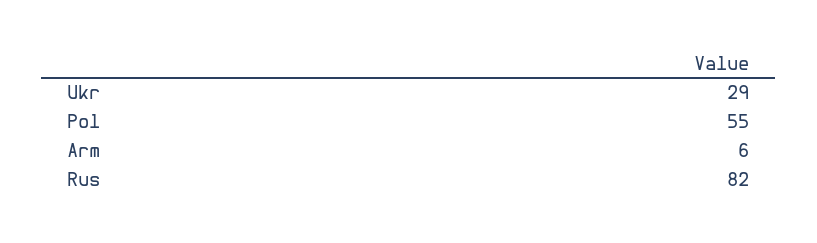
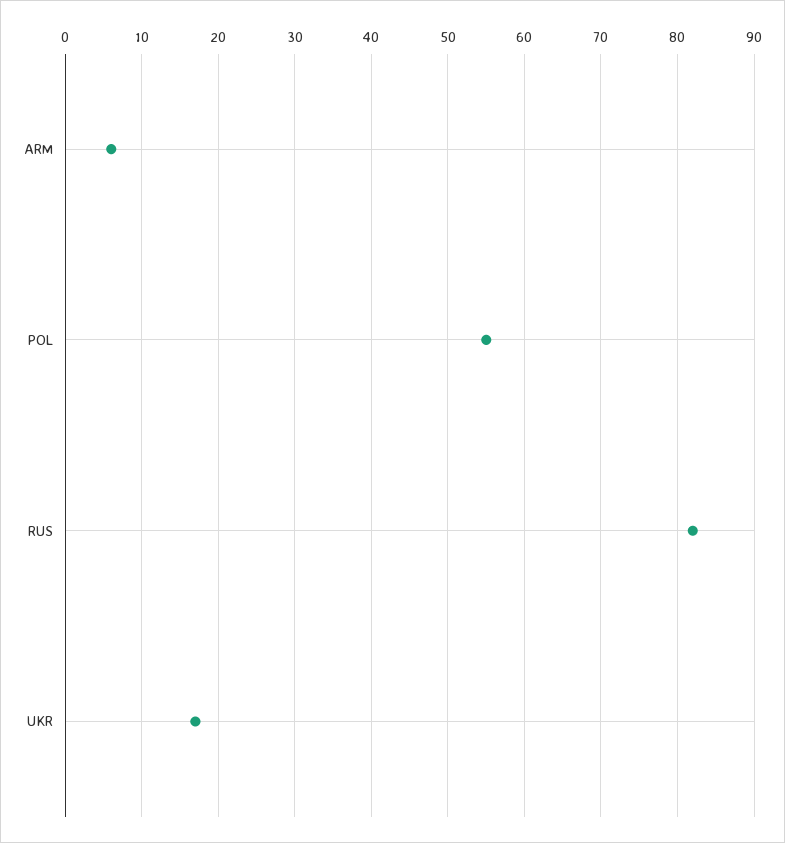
Ukr: 29 -> 17

